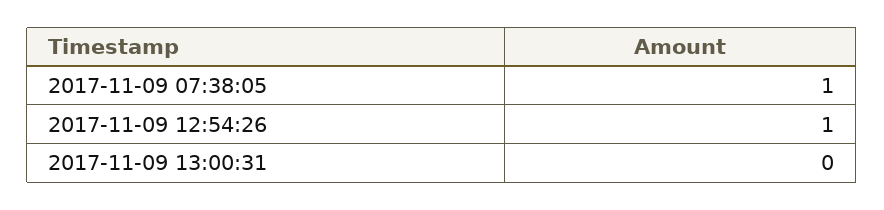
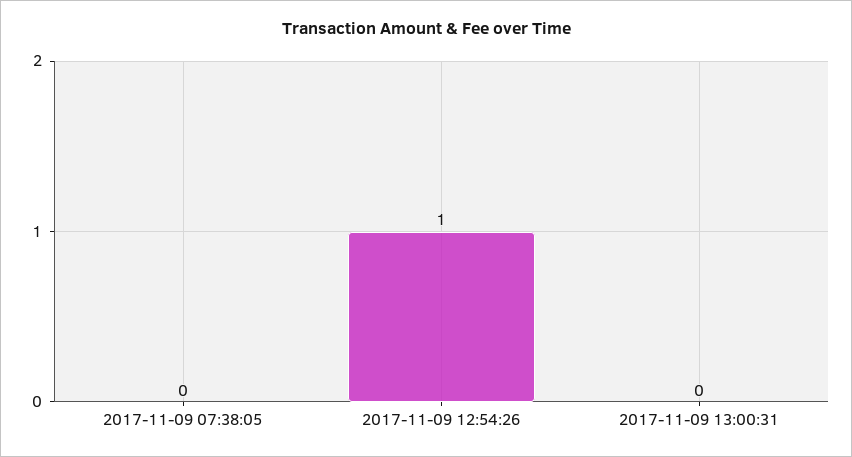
2017-11-09 07:38:05: 1 -> 0

